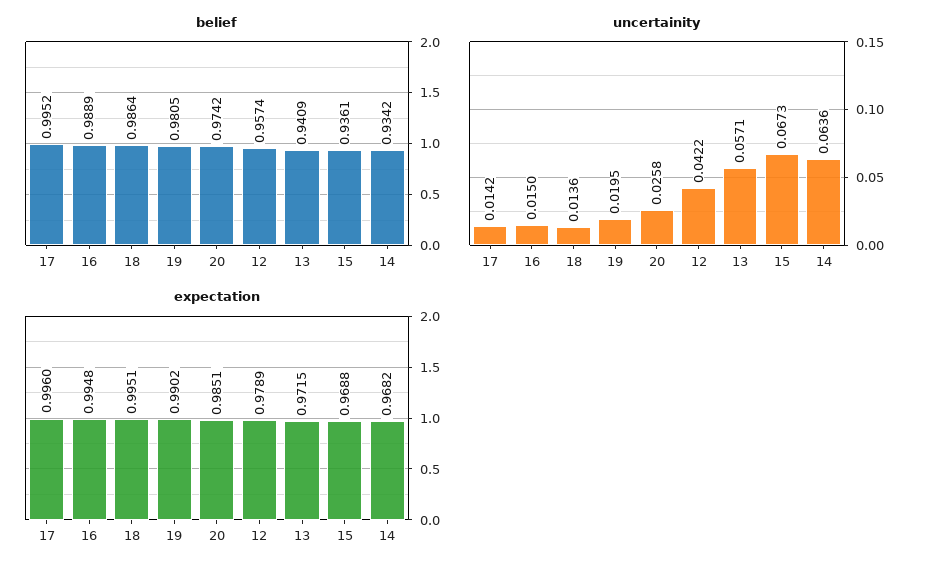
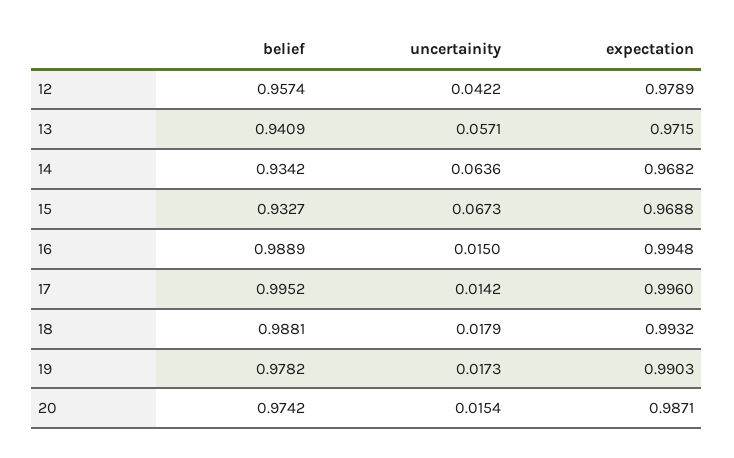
belief, 18: 0.9864 -> 0.9881
belief, 19: 0.9805 -> 0.9782
belief, 15: 0.9361 -> 0.9327
uncertainity, 18: 0.0136 -> 0.0179
uncertainity, 19: 0.0195 -> 0.0173
uncertainity, 20: 0.0258 -> 0.0154
expectation, 18: 0.9951 -> 0.9932
expectation, 19: 0.9902 -> 0.9903
expectation, 20: 0.9851 -> 0.9871

